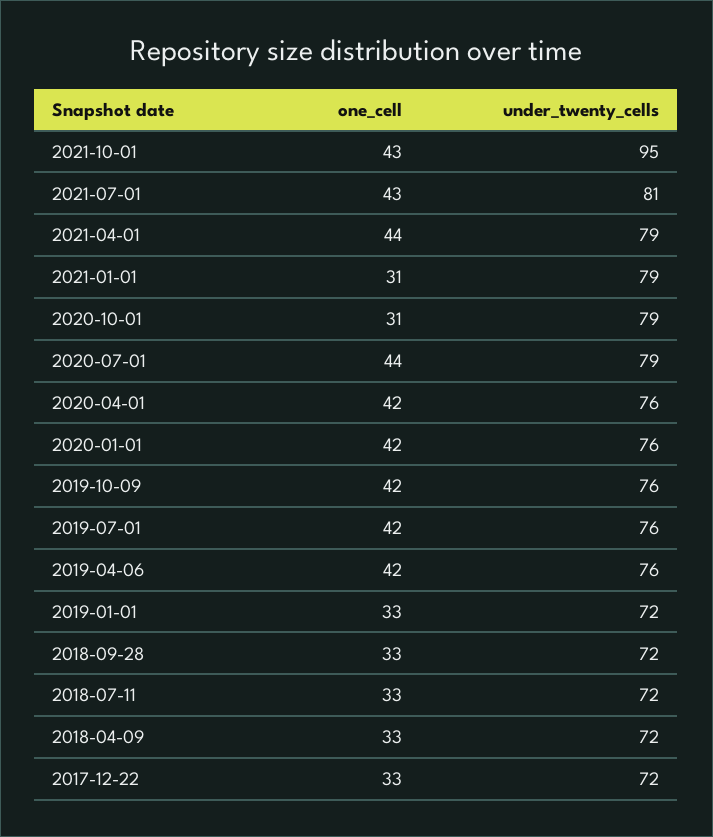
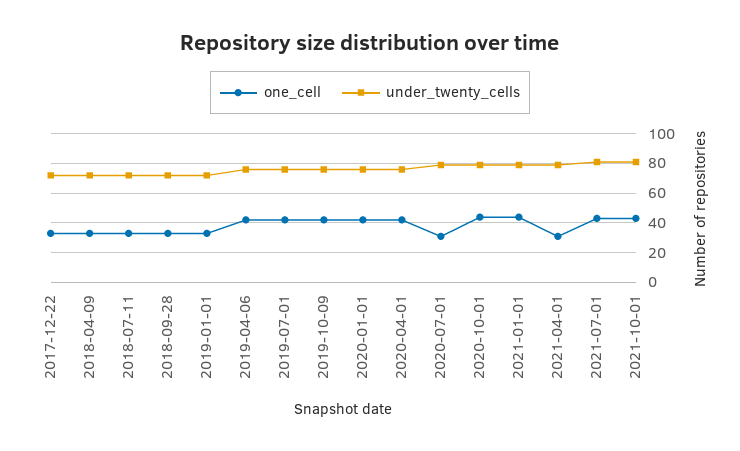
under_twenty_cells, 2021-10-01: 95 -> 80
one_cell, 2021-04-01: 44 -> 30
one_cell, 2021-01-01: 31 -> 45
one_cell, 2020-10-01: 31 -> 45
one_cell, 2020-07-01: 44 -> 30

